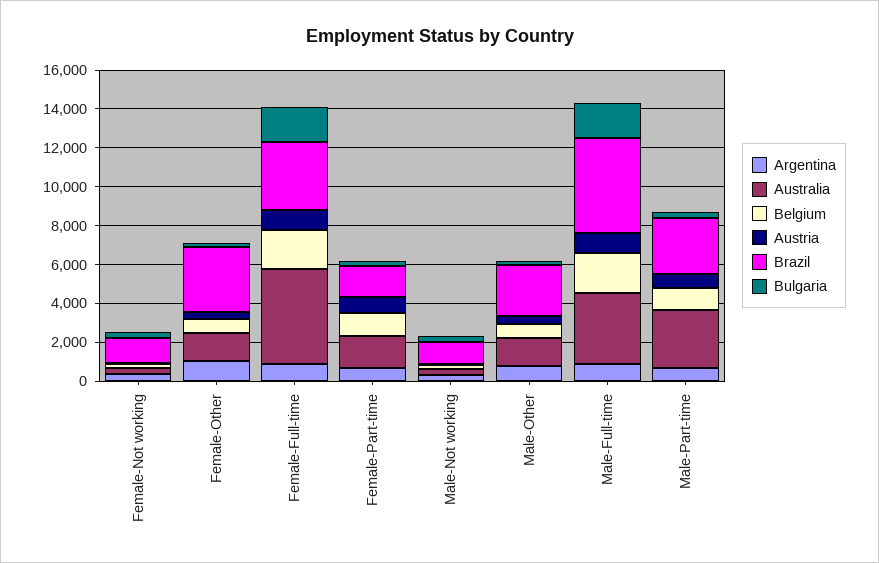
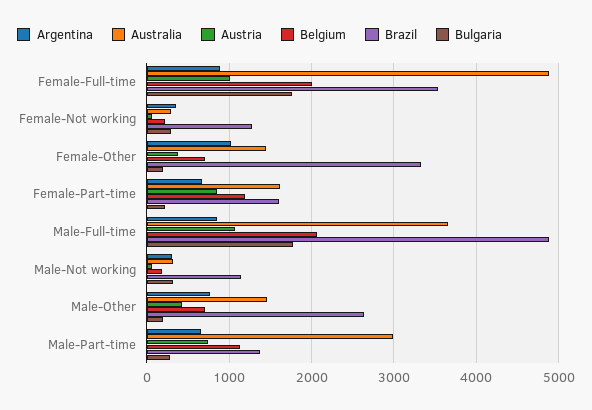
Brazil, Male-Part-time: 3000 -> 1400

